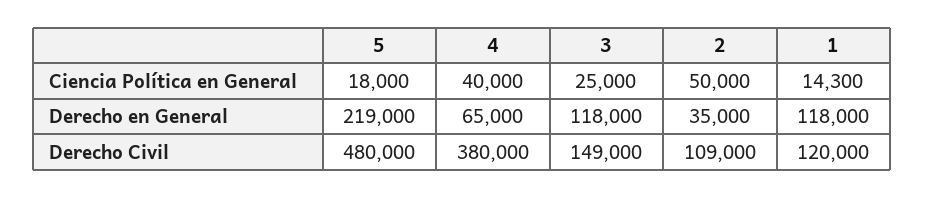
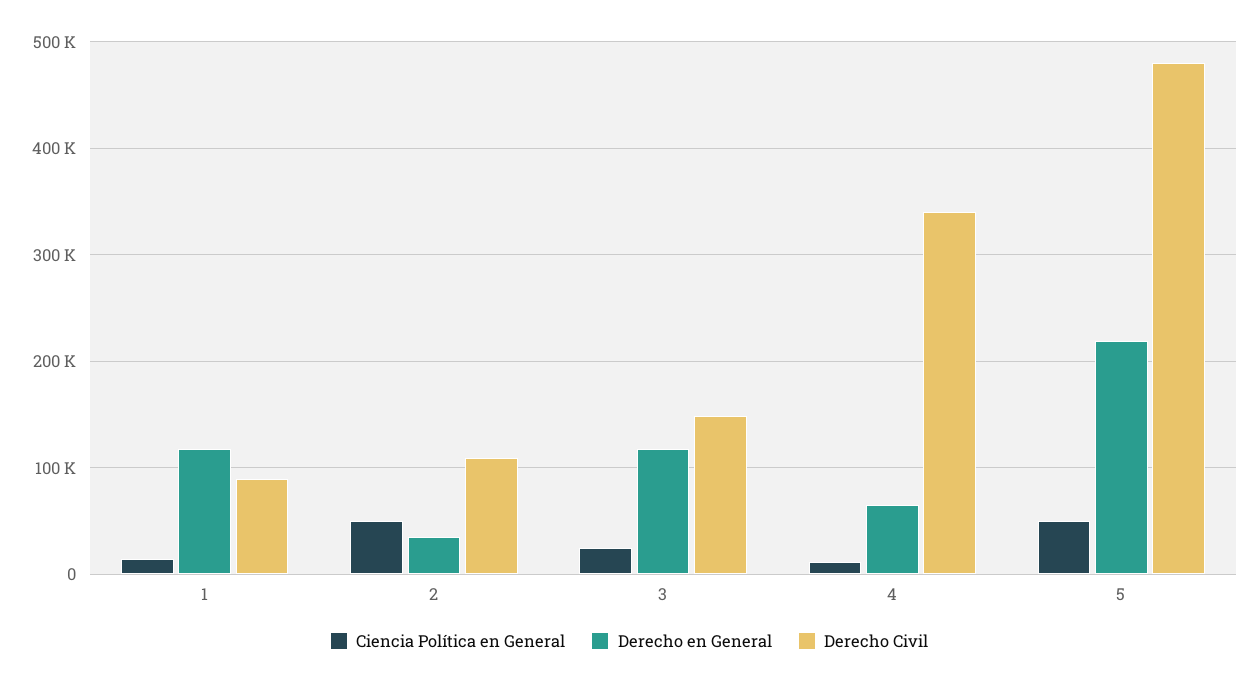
Ciencia Política en General, 5: 18000 -> 50000
Ciencia Política en General, 4: 40000 -> 10000
Derecho Civil, 4: 380000 -> 340000
Derecho Civil, 1: 120000 -> 90000

